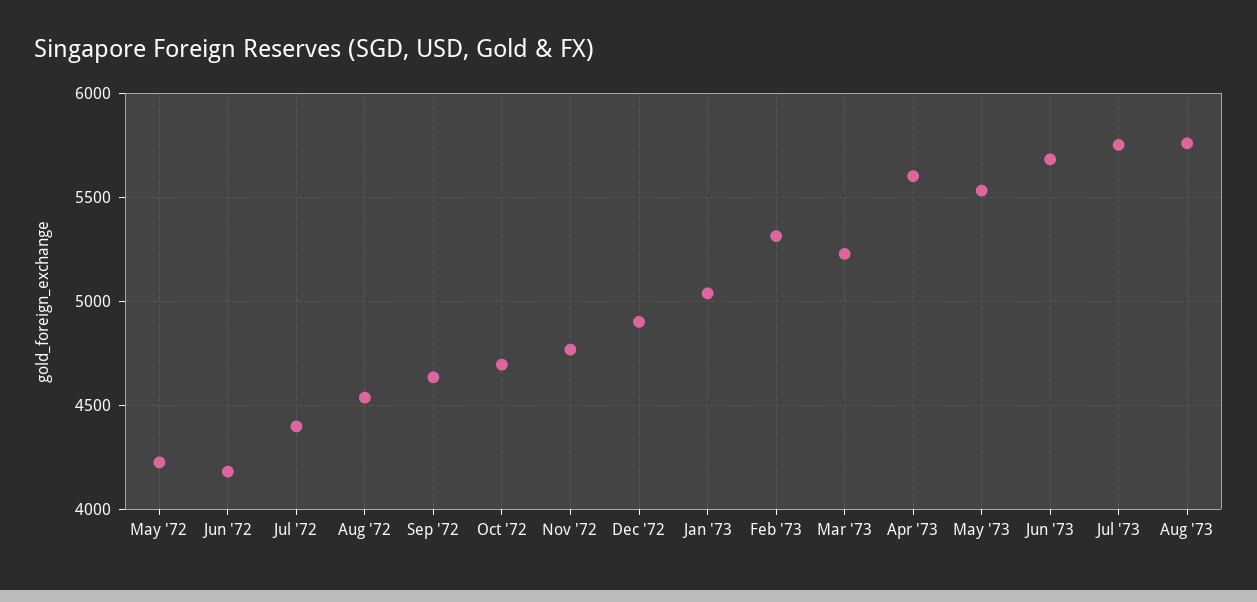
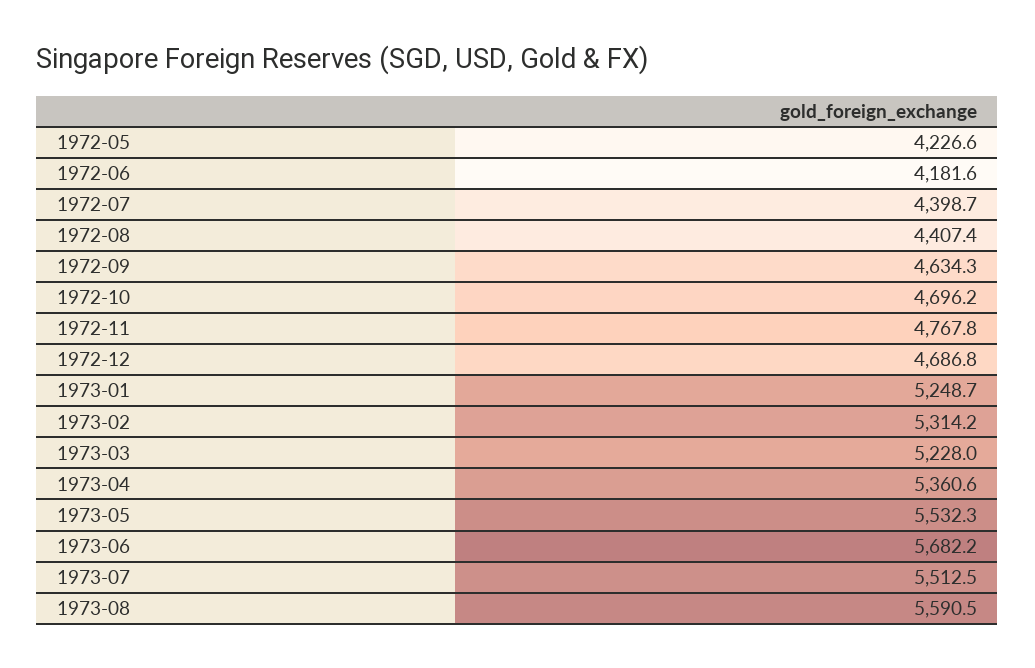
Aug '72: 4550 -> 4407.4
Dec '72: 4900 -> 4686.8
Jan '73: 5050 -> 5248.7
Apr '73: 5600 -> 5360.6
Jul '73: 5750 -> 5512.5
Aug '73: 5750 -> 5590.5

